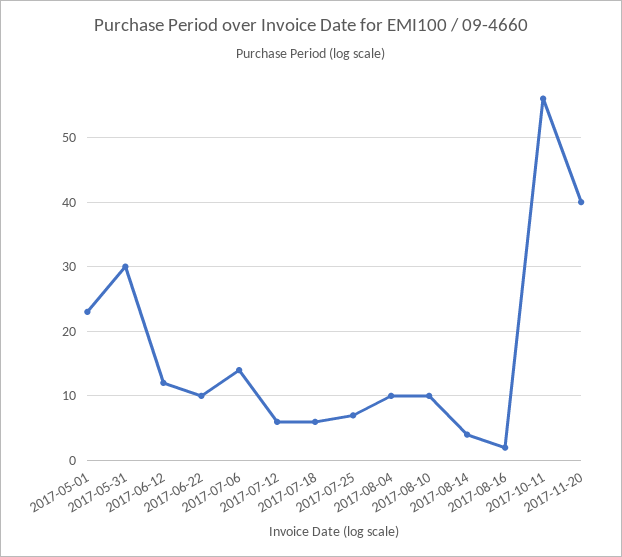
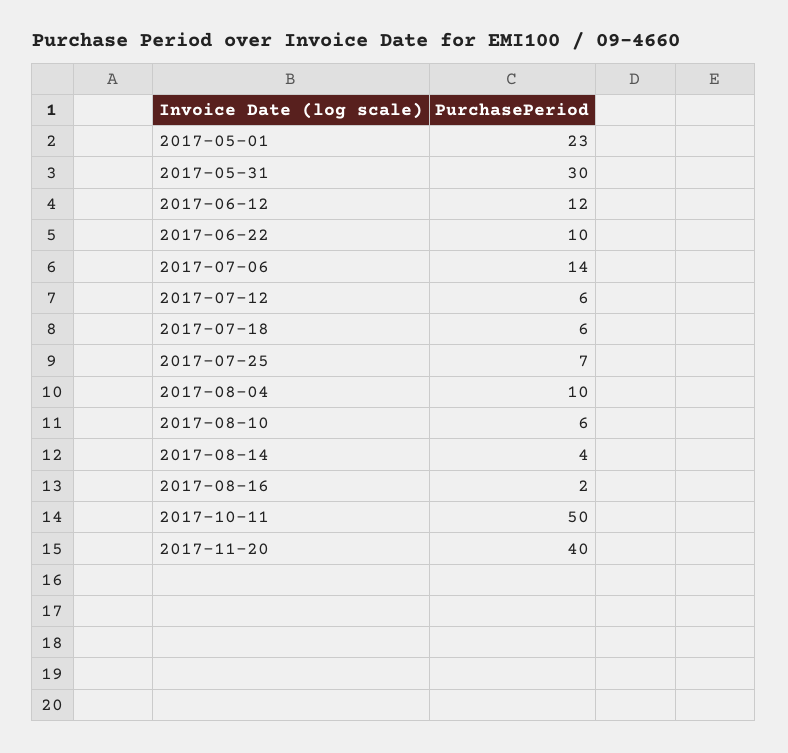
2017-08-10: 10 -> 6
2017-10-11: 56 -> 50

